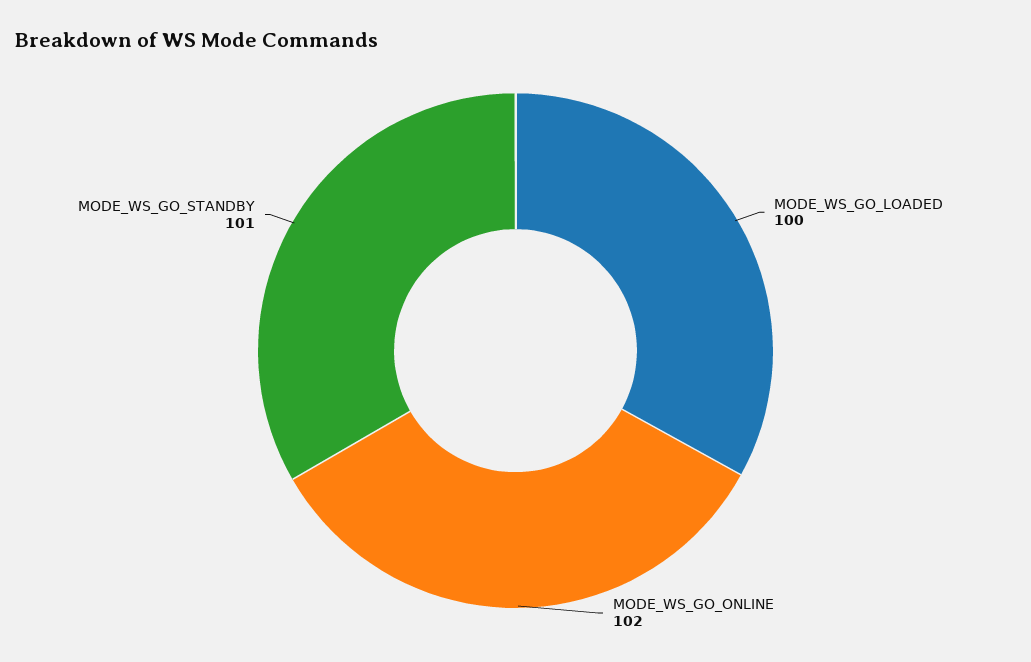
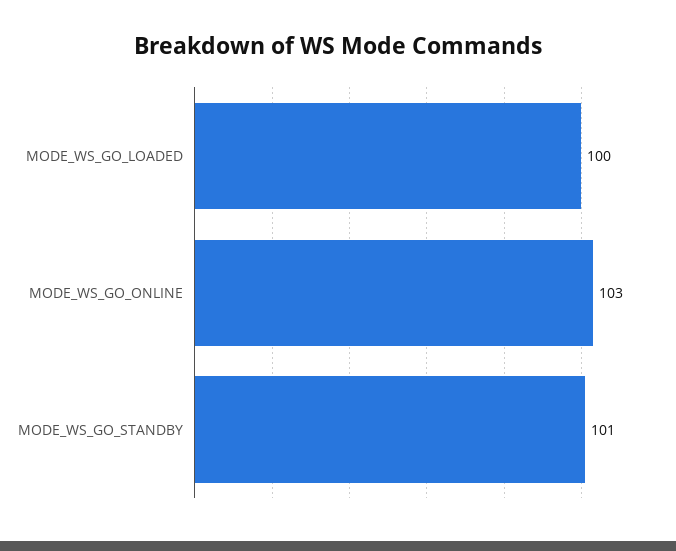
MODE_WS_GO_ONLINE: 102 -> 103

